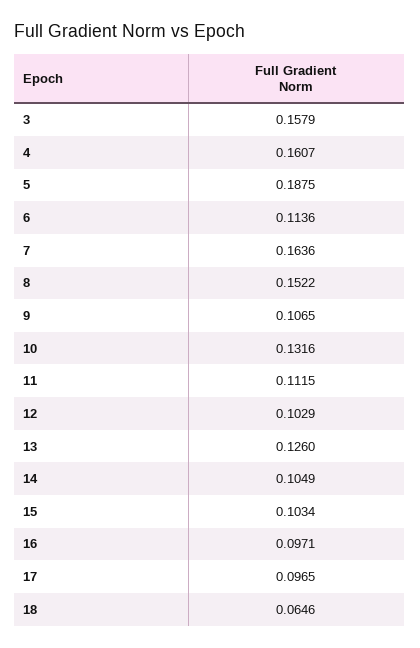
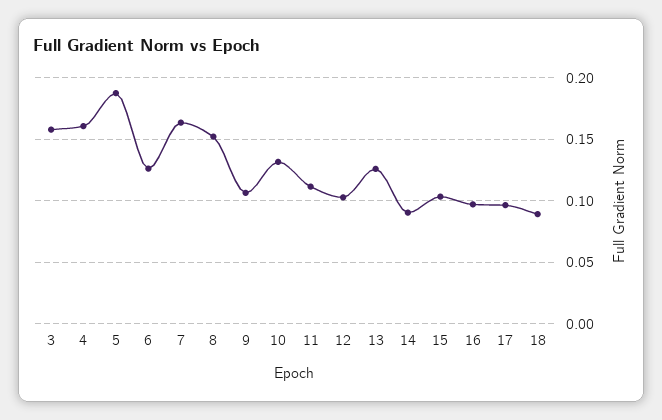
6: 0.1136 -> 0.125
14: 0.1049 -> 0.09
18: 0.0646 -> 0.09

